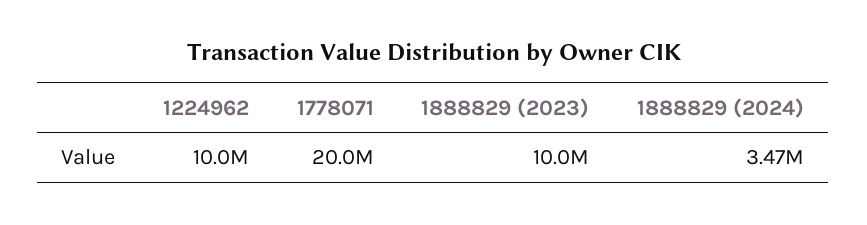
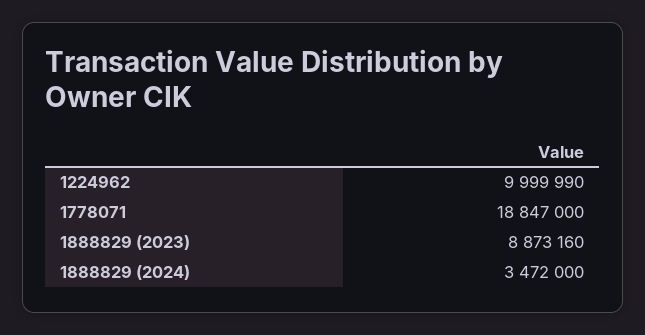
1778071: 20000000 -> 18847000
1888829 (2023): 10000000 -> 8873160

